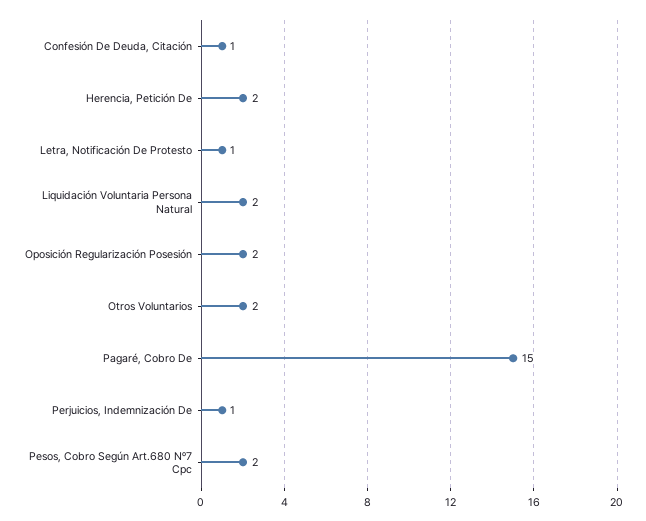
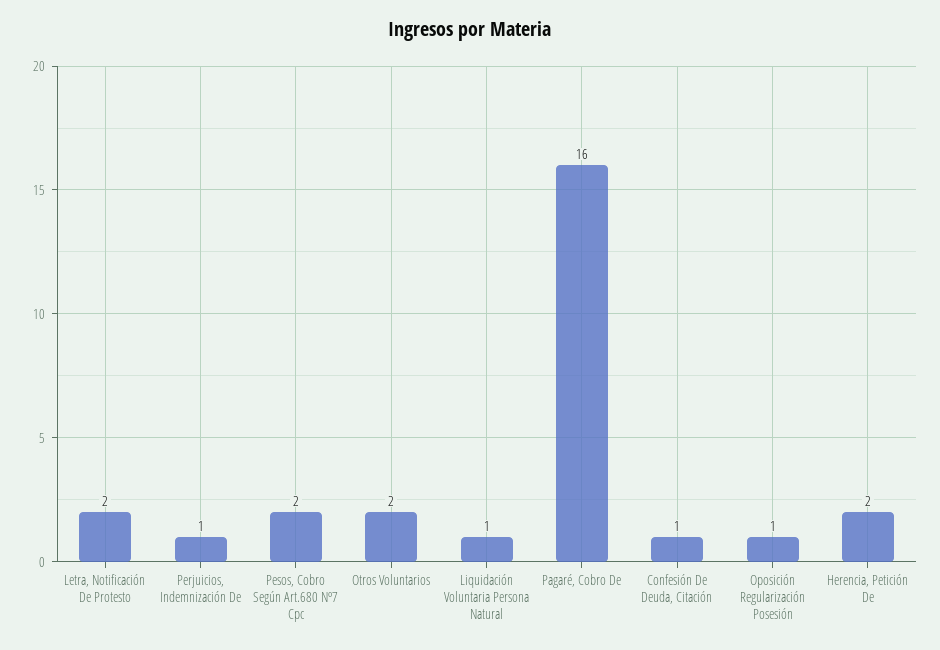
Letra, Notificación De Protesto: 1 -> 2
Liquidación Voluntaria Persona Natural: 2 -> 1
Oposición Regularización Posesión: 2 -> 1
Pagaré, Cobro De: 15 -> 16

